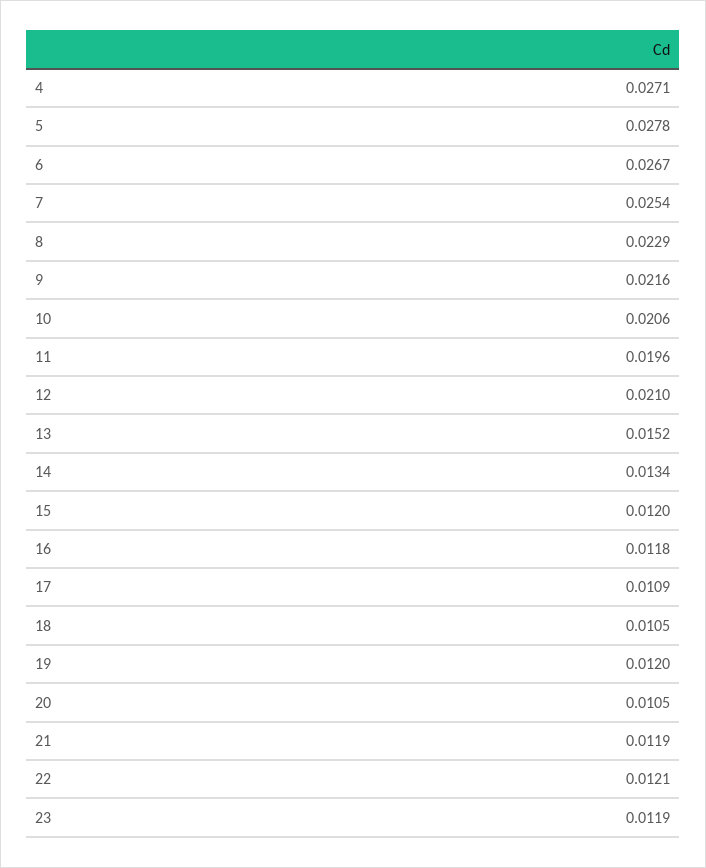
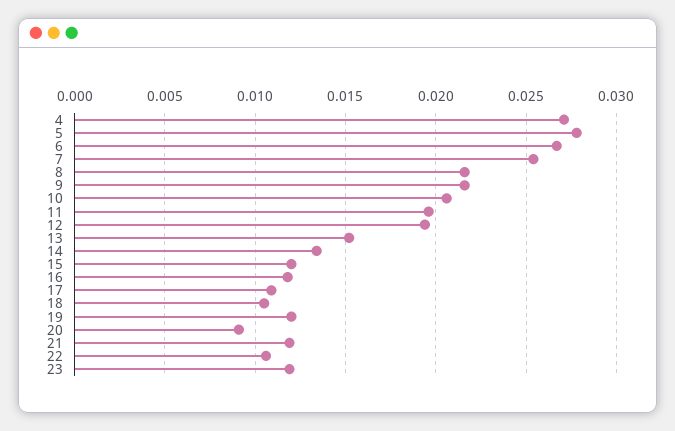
8: 0.0229 -> 0.0215
12: 0.021 -> 0.0195
20: 0.0105 -> 0.009
22: 0.0121 -> 0.0105

